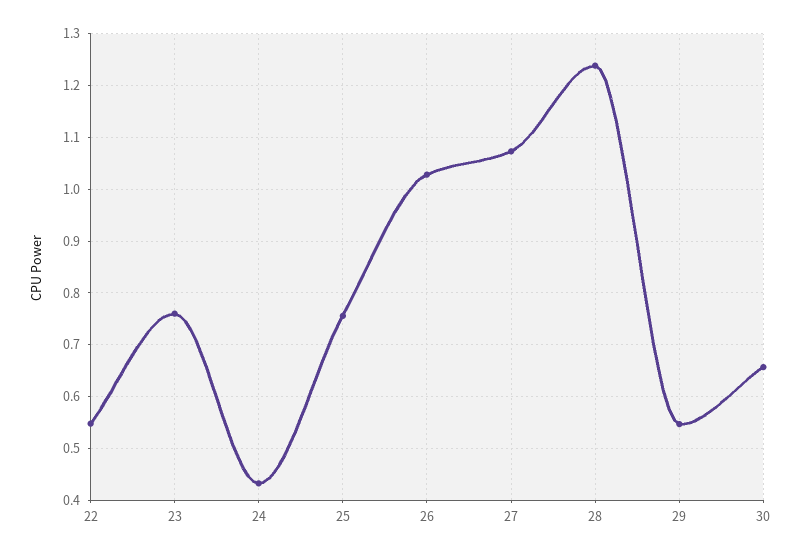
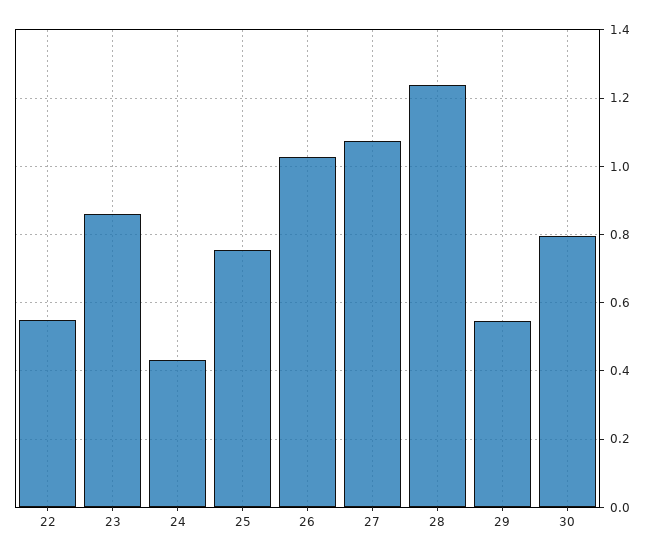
23: 0.76 -> 0.86
30: 0.66 -> 0.8

